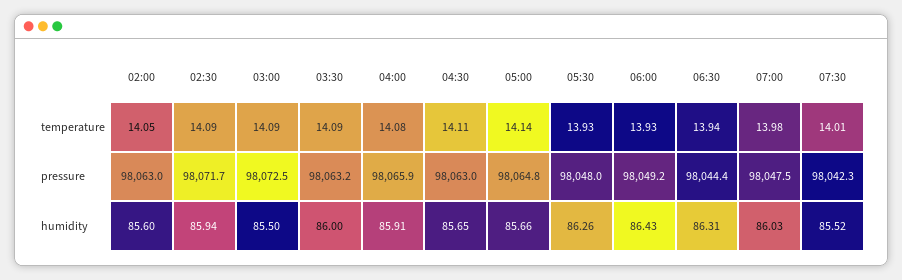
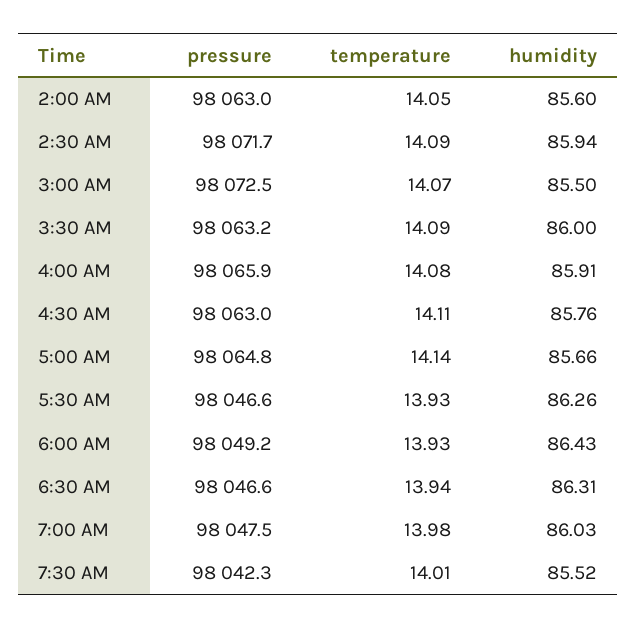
03:00, temperature: 14.09 -> 14.07
05:30, pressure: 98048 -> 98046.6
06:30, pressure: 98044.4 -> 98046.6
04:30, humidity: 85.65 -> 85.76

